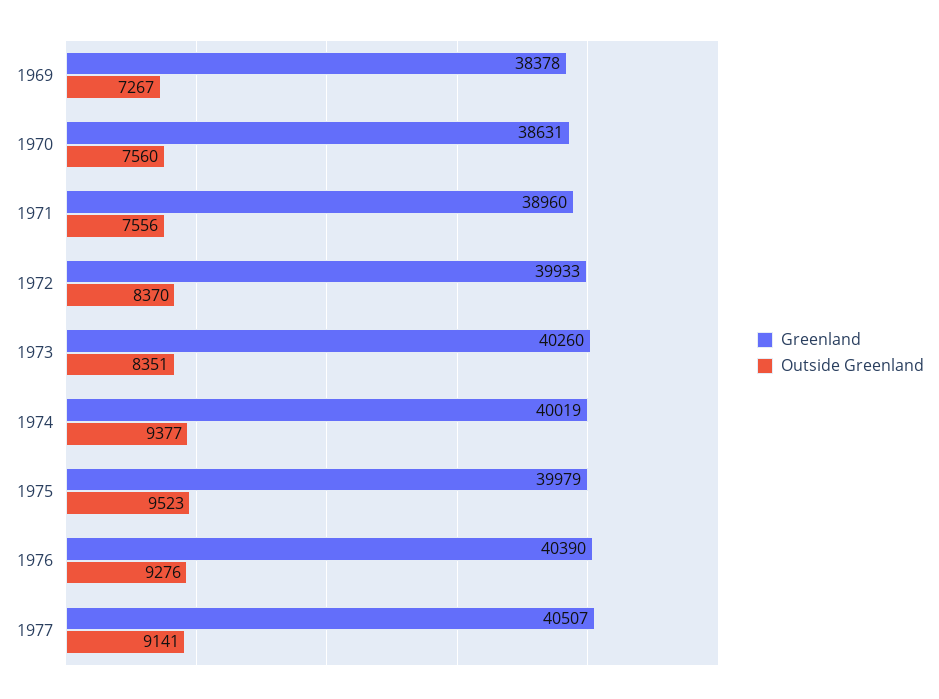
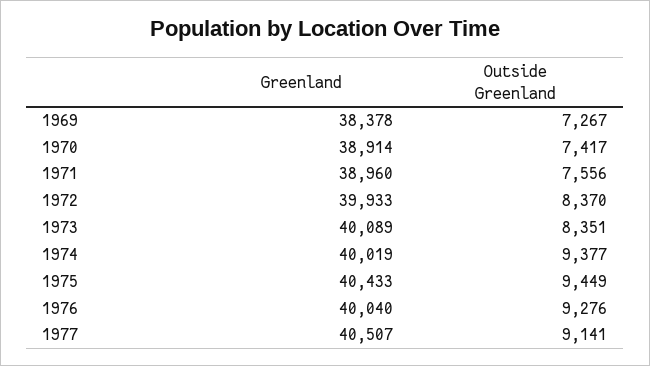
Greenland, 1970: 38631 -> 38914
Outside Greenland, 1970: 7560 -> 7417
Greenland, 1973: 40260 -> 40089
Greenland, 1975: 39979 -> 40433
Outside Greenland, 1975: 9523 -> 9449
Greenland, 1976: 40390 -> 40040

